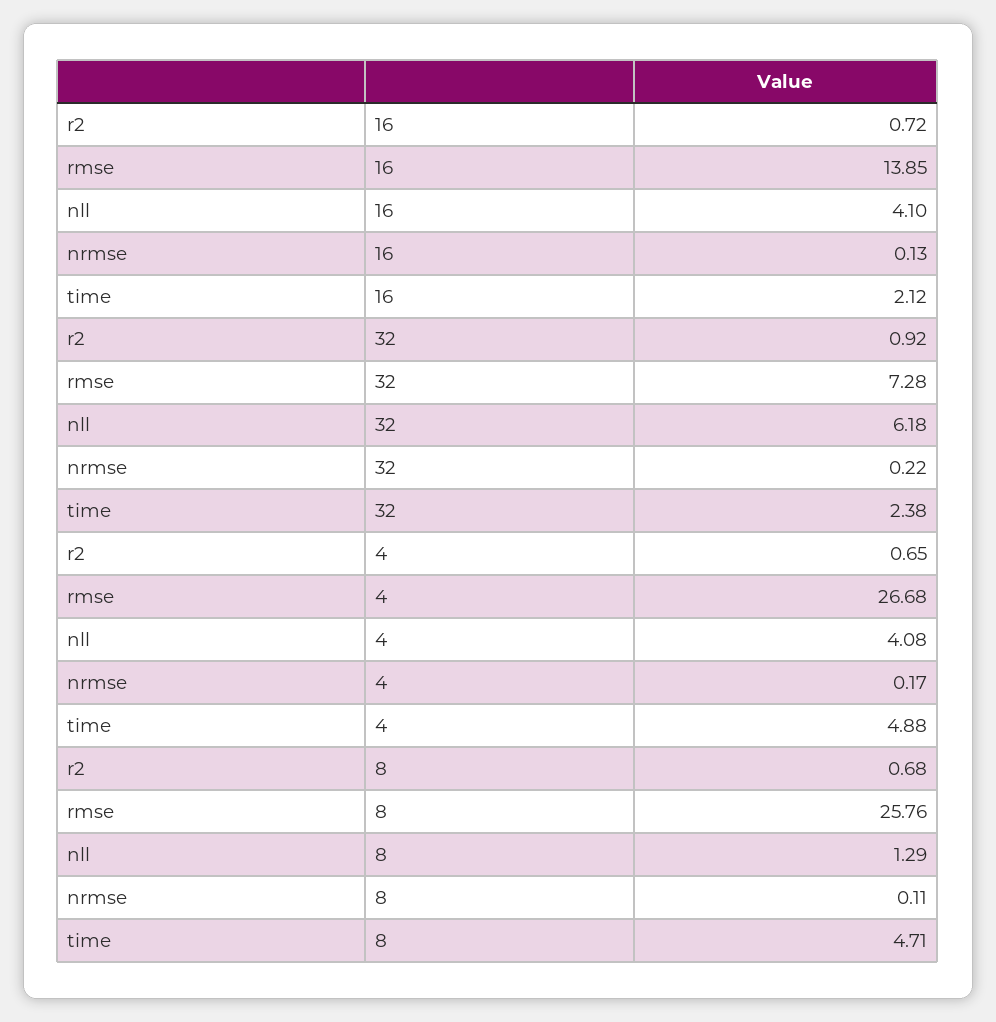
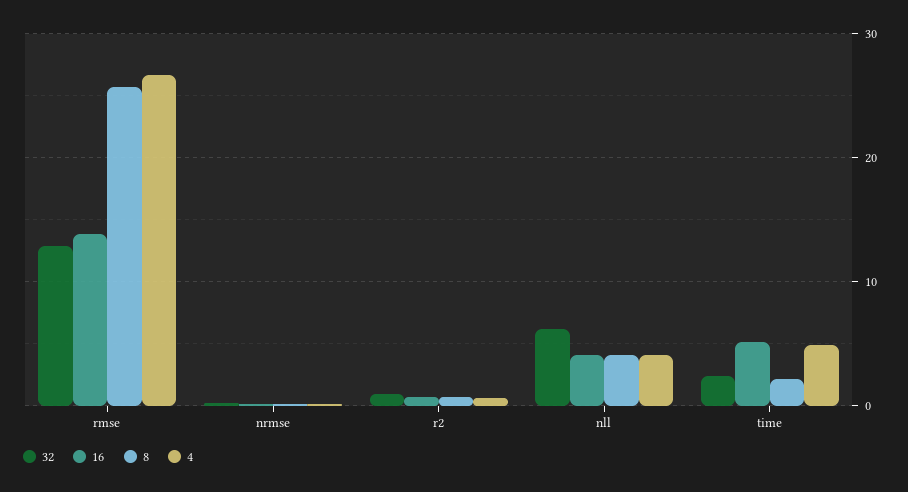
16, time: 2.12 -> 5
32, rmse: 7.28 -> 13
8, nll: 1.29 -> 4
8, time: 4.71 -> 2

